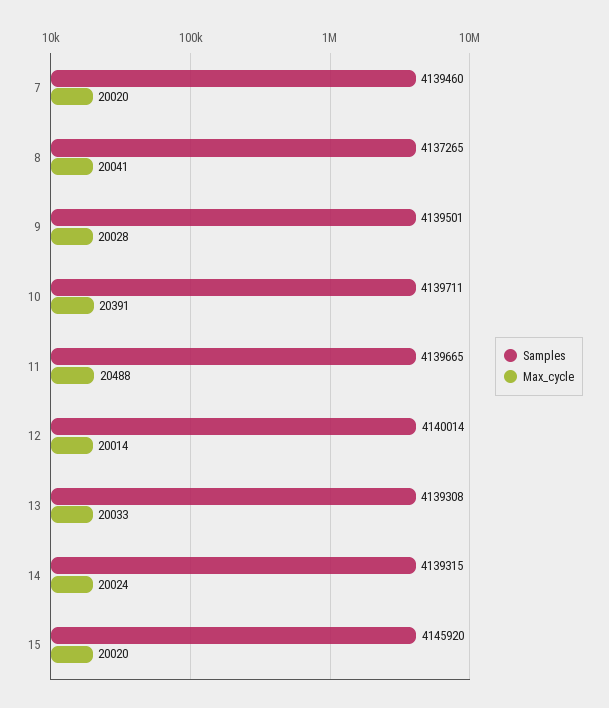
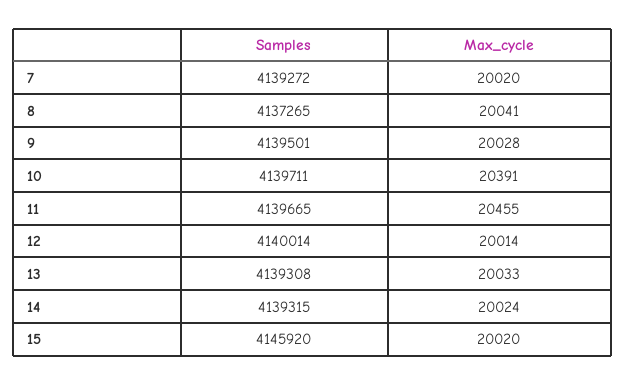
Samples, 7: 4139460 -> 4139272
Max_cycle, 11: 20488 -> 20455

